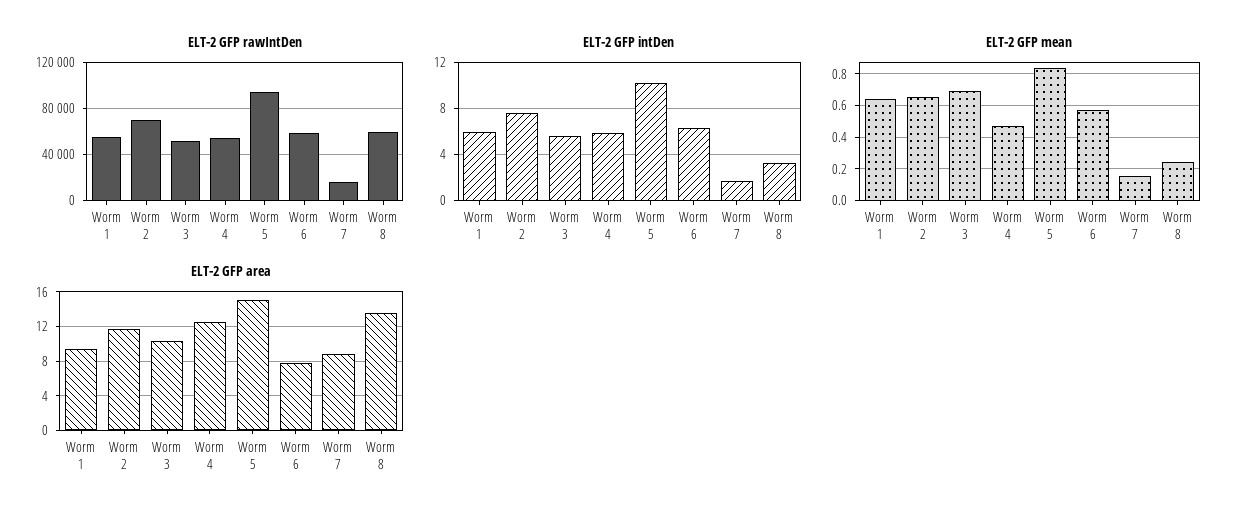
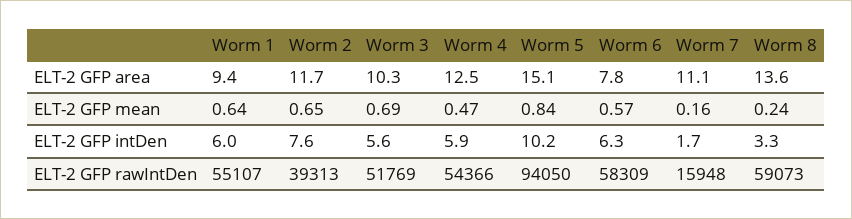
ELT-2 GFP rawIntDen, Worm 2: 70000 -> 39313
ELT-2 GFP area, Worm 7: 9 -> 11.1

